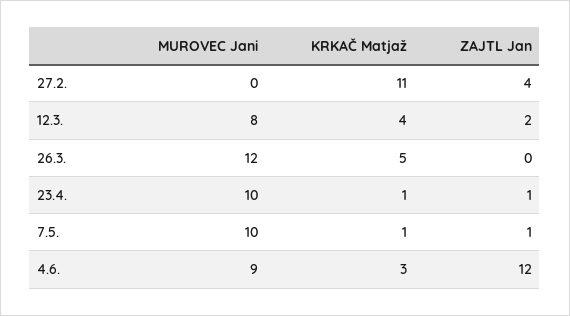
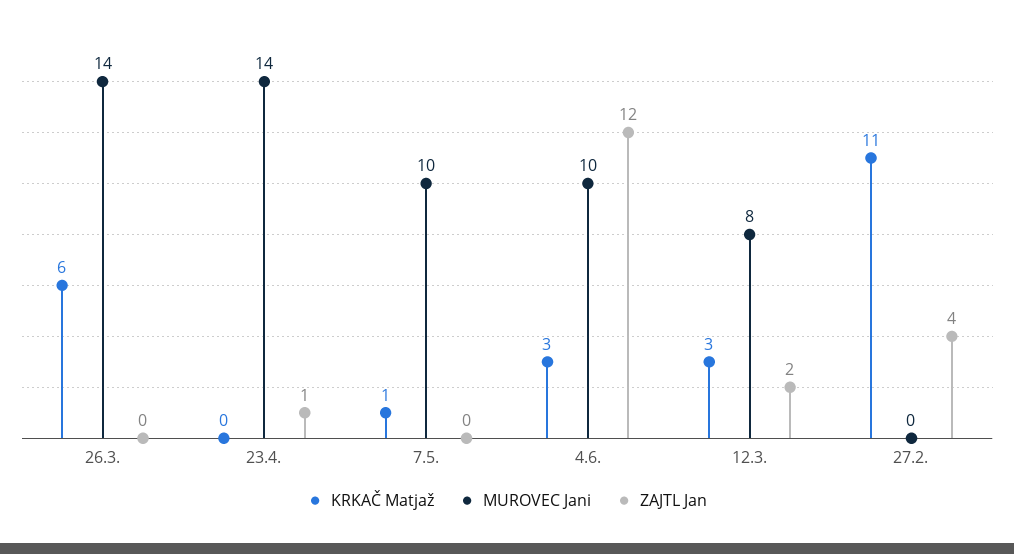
KRKAČ Matjaž, 12.3.: 4 -> 3
MUROVEC Jani, 26.3.: 12 -> 14
KRKAČ Matjaž, 26.3.: 5 -> 6
MUROVEC Jani, 23.4.: 10 -> 14
KRKAČ Matjaž, 23.4.: 1 -> 0
ZAJTL Jan, 7.5.: 1 -> 0
MUROVEC Jani, 4.6.: 9 -> 10

